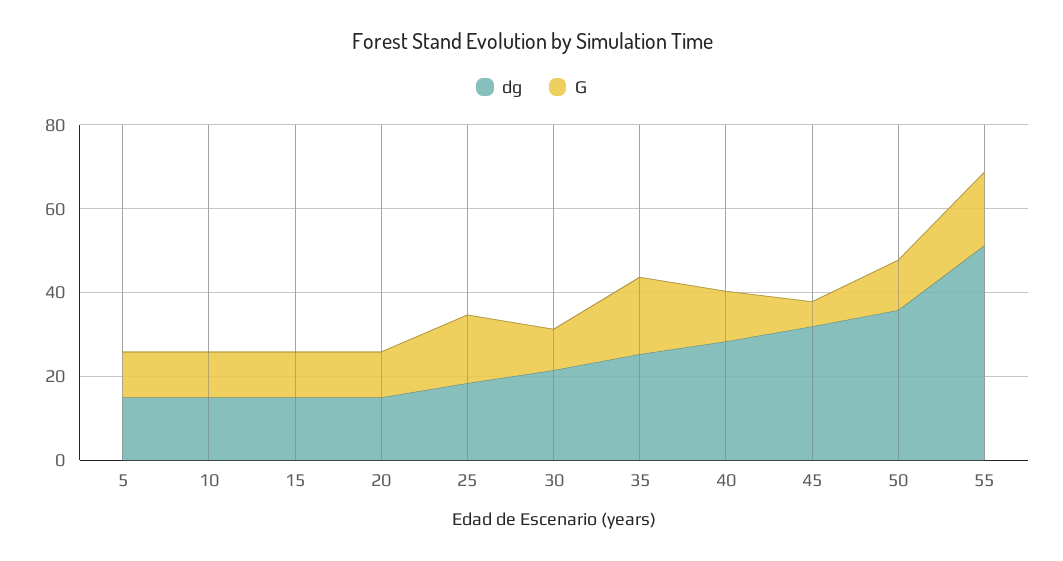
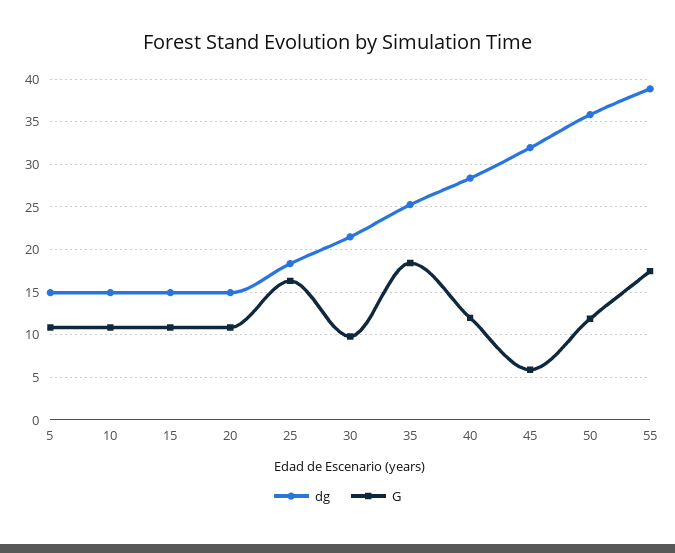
dg, 55: 50 -> 39

